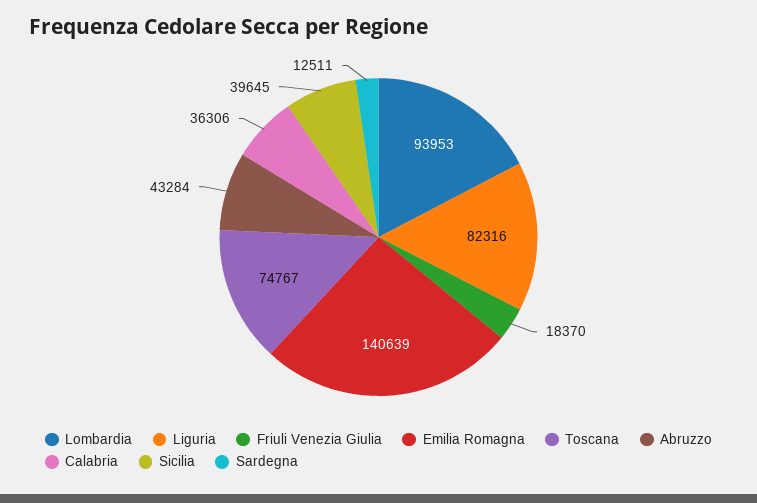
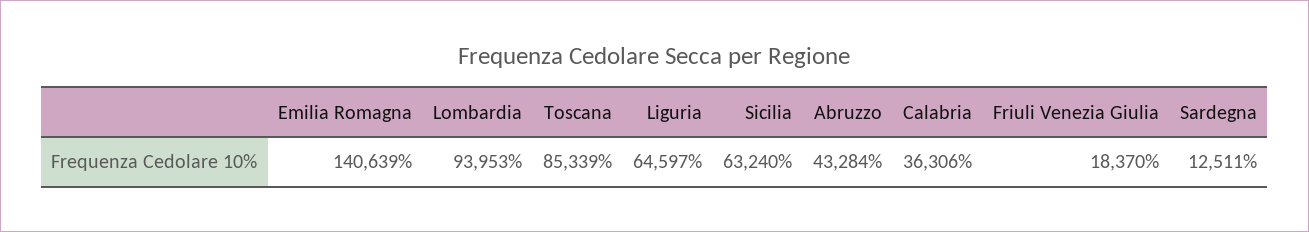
Liguria: 82316 -> 64597
Toscana: 74767 -> 85339
Sicilia: 39645 -> 63240

